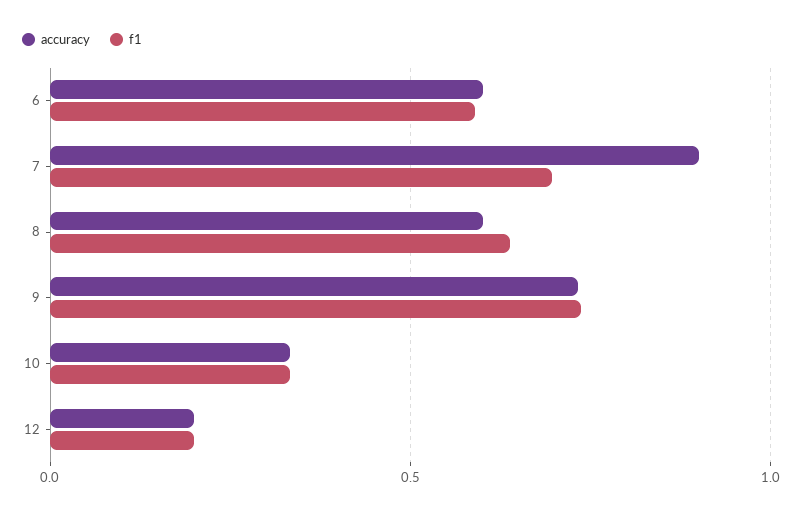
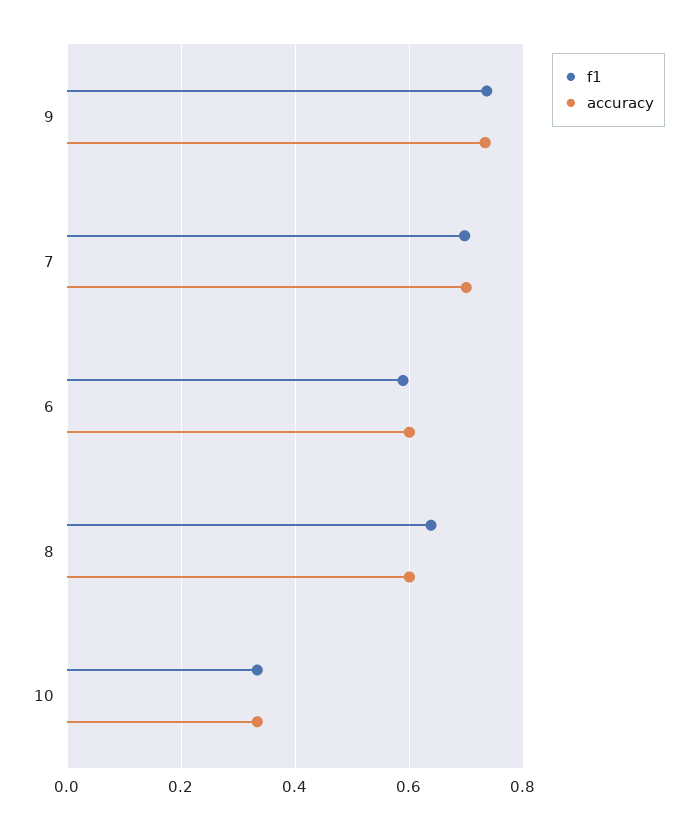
accuracy, 7: 0.9 -> 0.7
accuracy, 12: 0.2 -> none
f1, 12: 0.2 -> none

